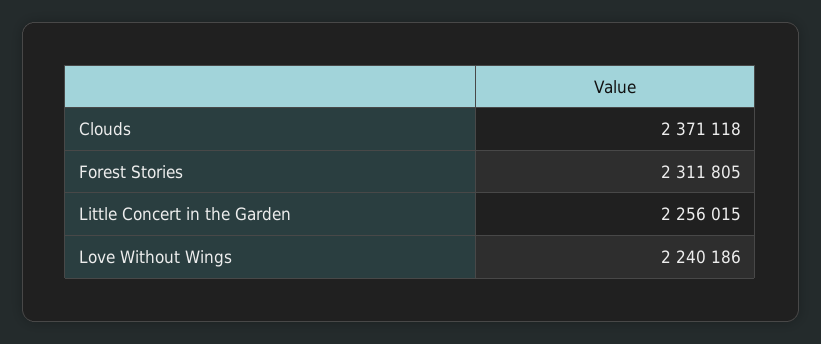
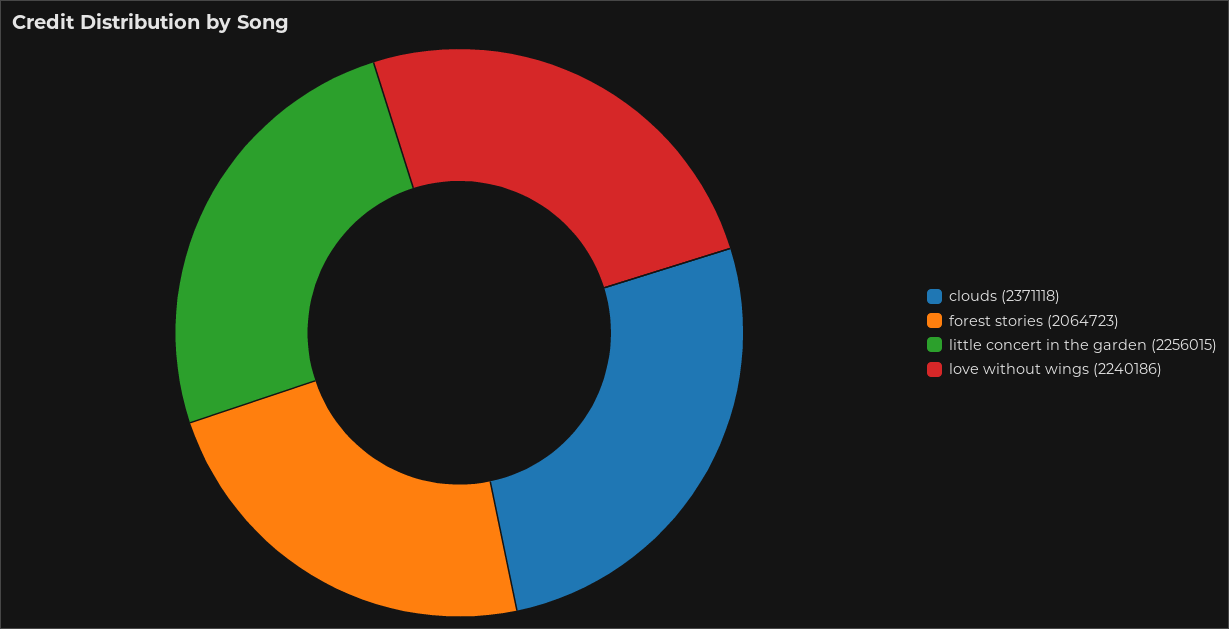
Forest Stories: 2311805 -> 2064723

